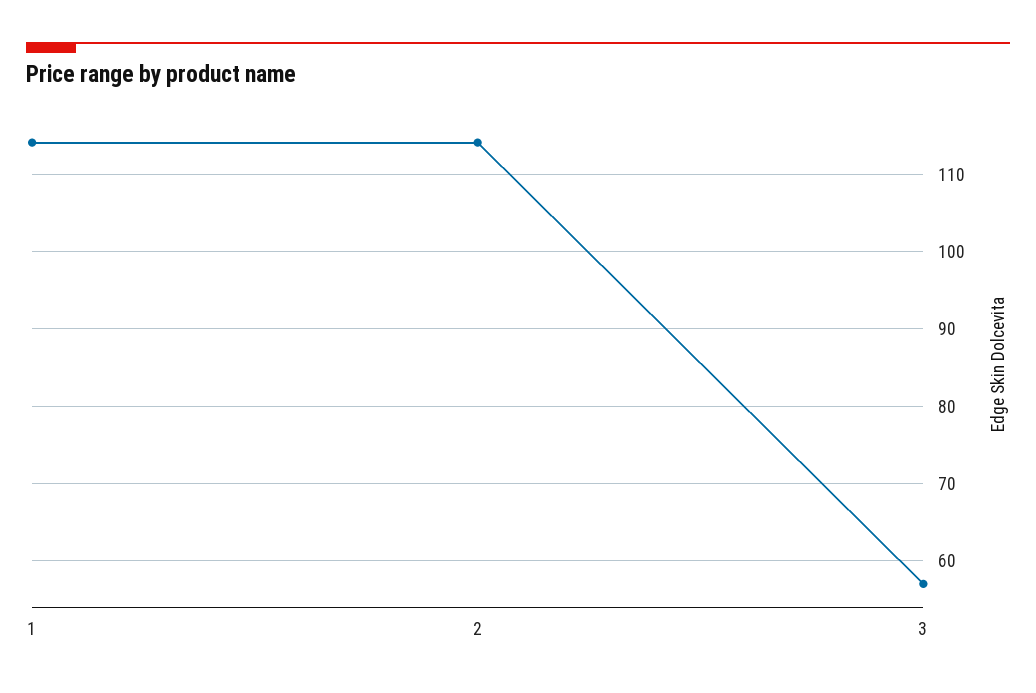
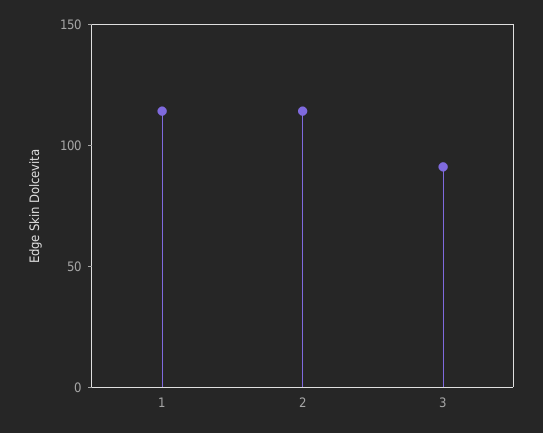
3: 57 -> 90

